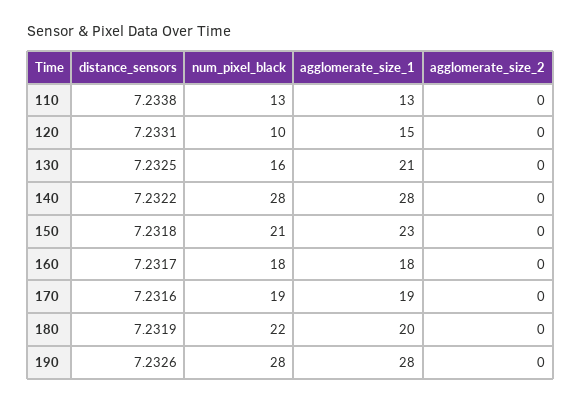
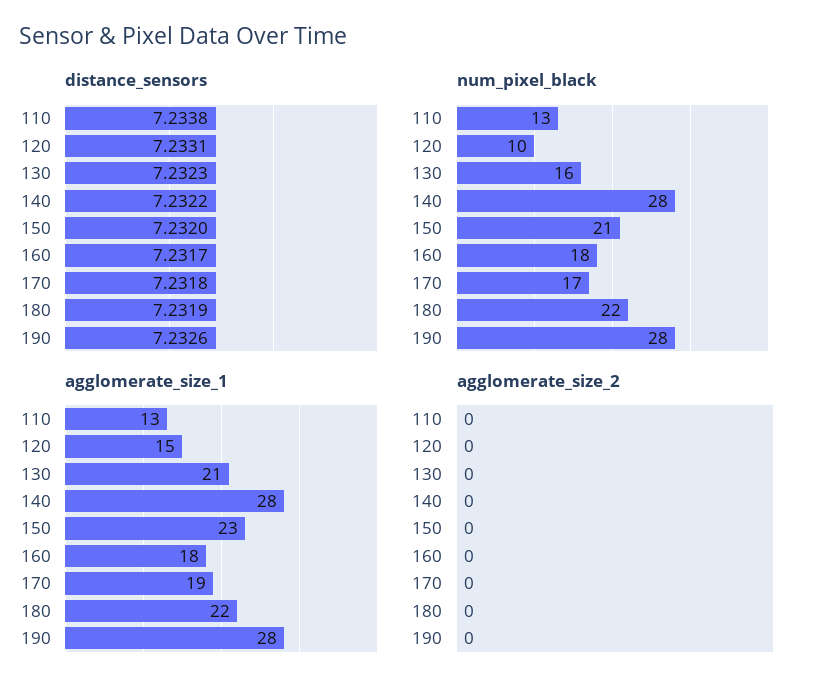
distance_sensors, 130: 7.2325 -> 7.2323
distance_sensors, 150: 7.2318 -> 7.232
distance_sensors, 170: 7.2316 -> 7.2318
num_pixel_black, 170: 19 -> 17
agglomerate_size_1, 180: 20 -> 22

